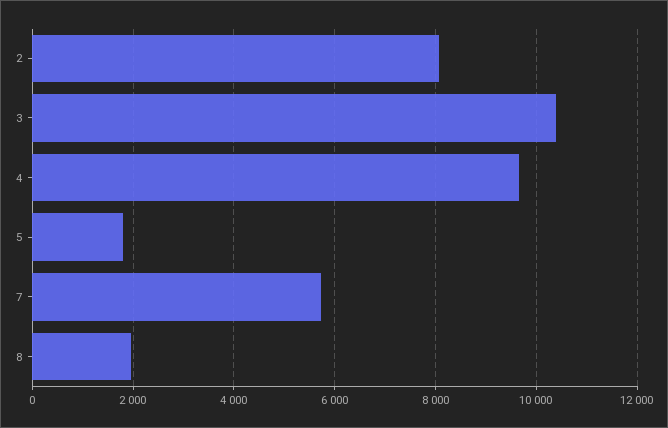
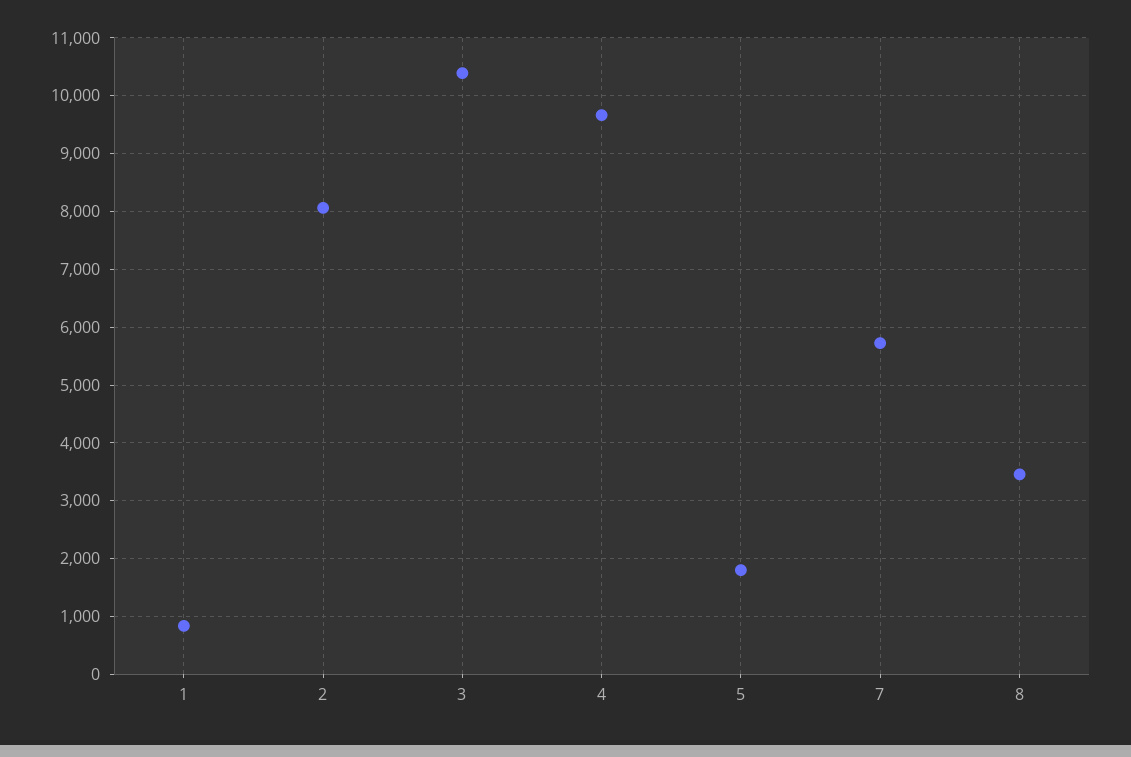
8: 2000 -> 3400
1: none -> 800

